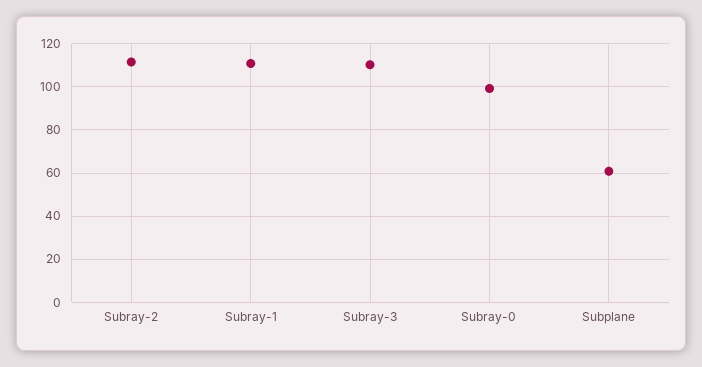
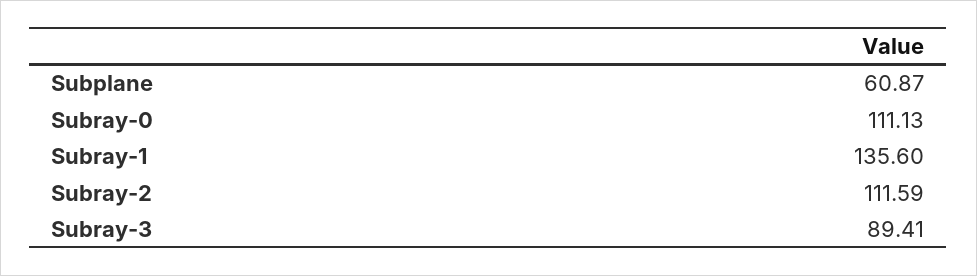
Subray-1: 110 -> 135.6
Subray-3: 110 -> 89.41
Subray-0: 100 -> 111.13

